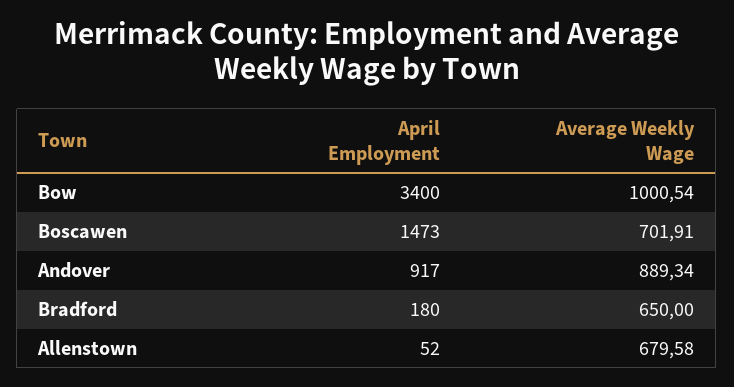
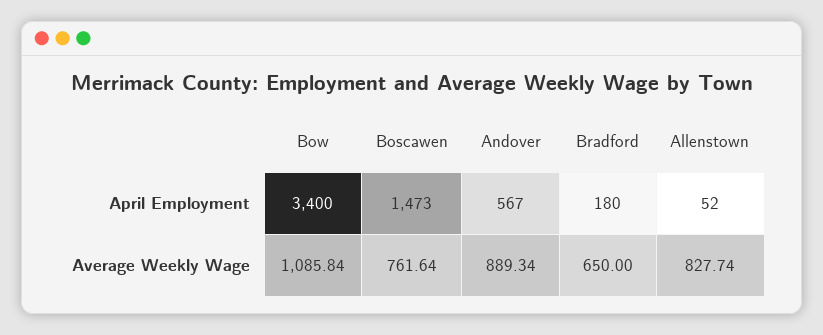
Average Weekly Wage, Bow: 1000.54 -> 1085.84
Average Weekly Wage, Boscawen: 701.91 -> 761.64
April Employment, Andover: 917 -> 567
Average Weekly Wage, Allenstown: 679.58 -> 827.74

